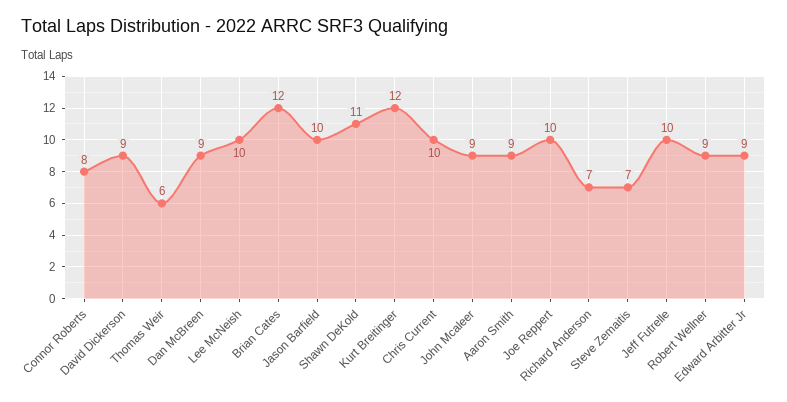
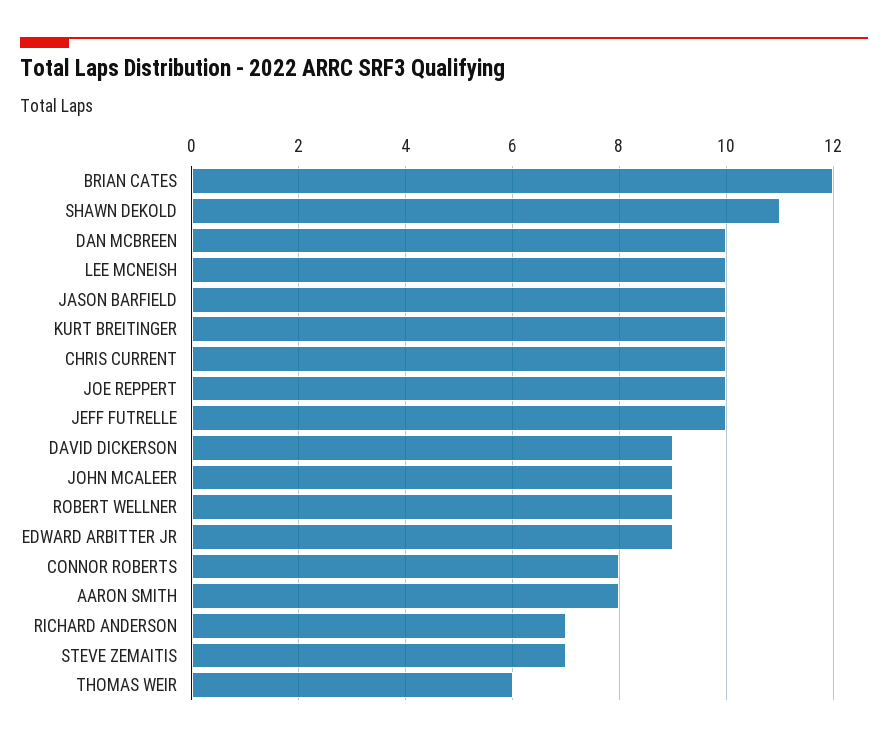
Dan McBreen: 9 -> 10
Kurt Breitinger: 12 -> 10
Aaron Smith: 9 -> 8

